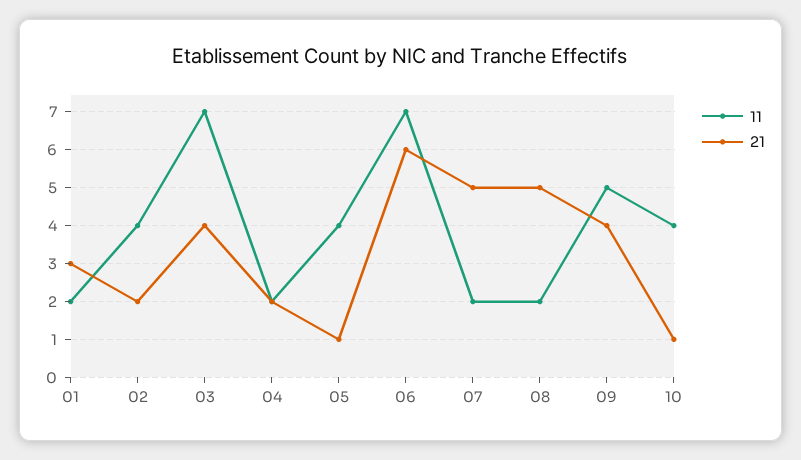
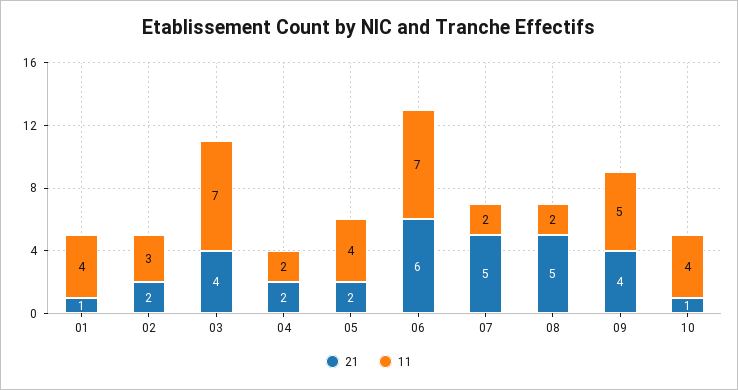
11, 01: 2 -> 4
21, 01: 3 -> 1
11, 02: 4 -> 3
21, 05: 1 -> 2

